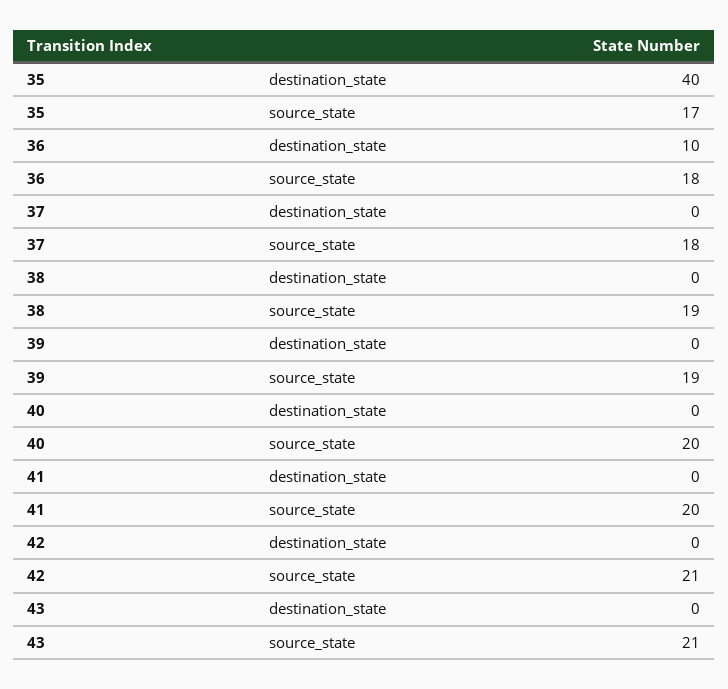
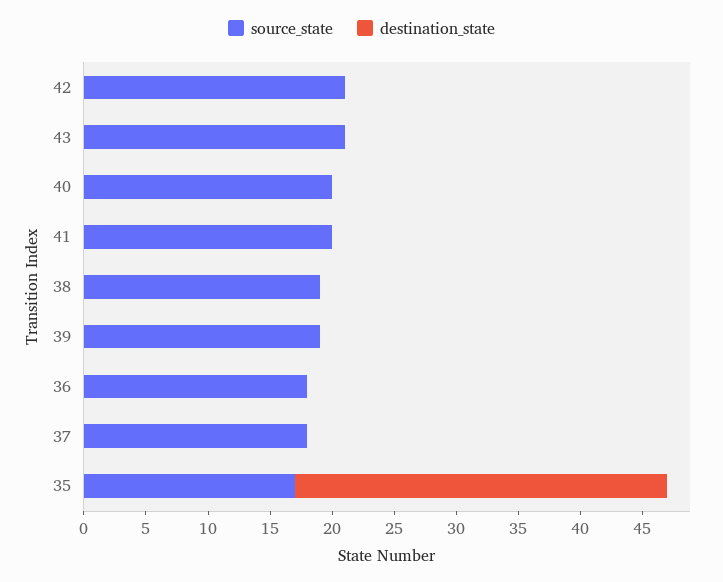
destination_state, 35: 40 -> 30
destination_state, 36: 10 -> 0

